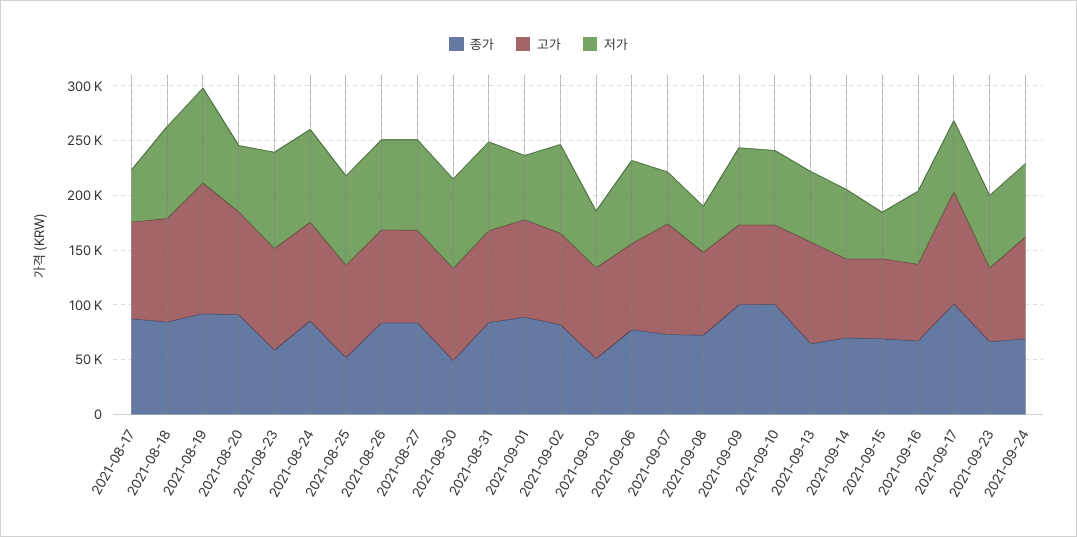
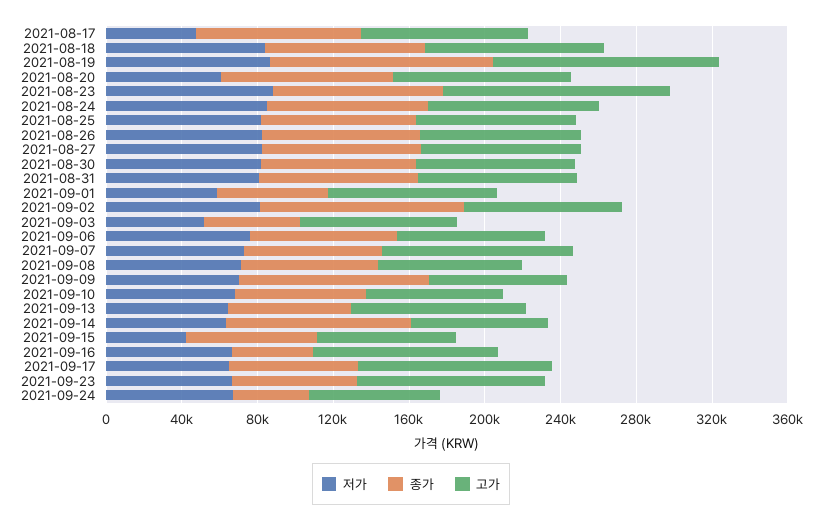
종가, 2021-08-19: 90000 -> 120000
종가, 2021-08-23: 60000 -> 90000
고가, 2021-08-23: 90000 -> 120000
종가, 2021-08-25: 50000 -> 80000
종가, 2021-08-30: 50000 -> 80000
종가, 2021-09-01: 90000 -> 60000
종가, 2021-09-02: 80000 -> 110000
저가, 2021-09-07: 50000 -> 70000
저가, 2021-09-08: 40000 -> 70000
종가, 2021-09-10: 100000 -> 70000
종가, 2021-09-14: 70000 -> 100000
종가, 2021-09-16: 70000 -> 40000
고가, 2021-09-16: 70000 -> 100000
종가, 2021-09-17: 100000 -> 70000
고가, 2021-09-23: 70000 -> 100000
종가, 2021-09-24: 70000 -> 40000
고가, 2021-09-24: 90000 -> 70000

